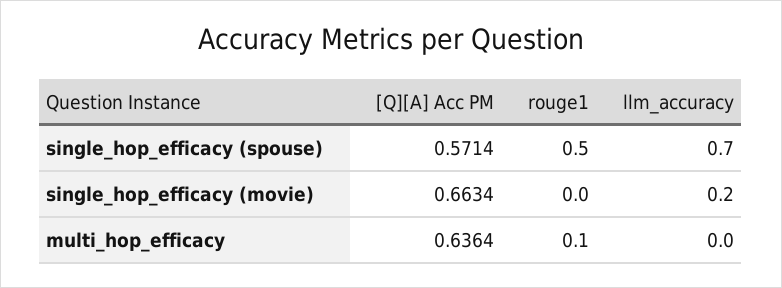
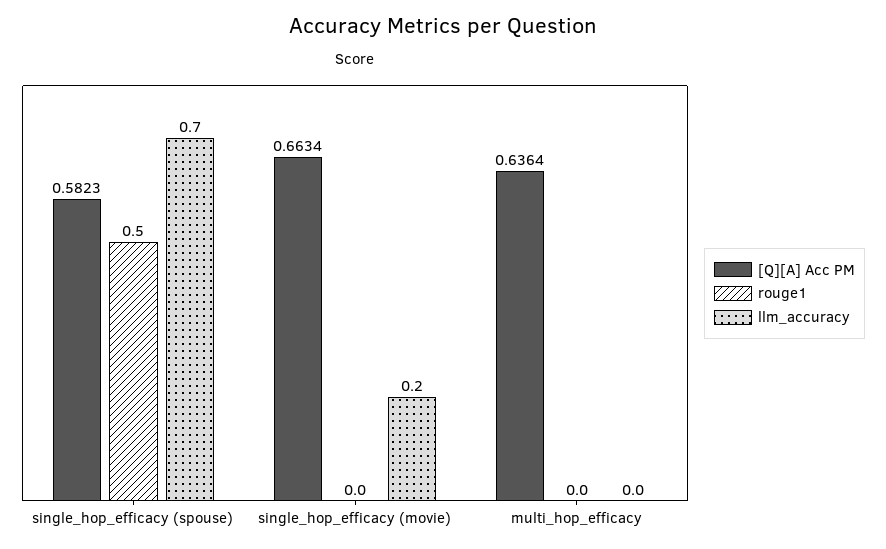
[Q][A] Acc PM, single_hop_efficacy (spouse): 0.5714 -> 0.5823
rouge1, multi_hop_efficacy: 0.1 -> 0

